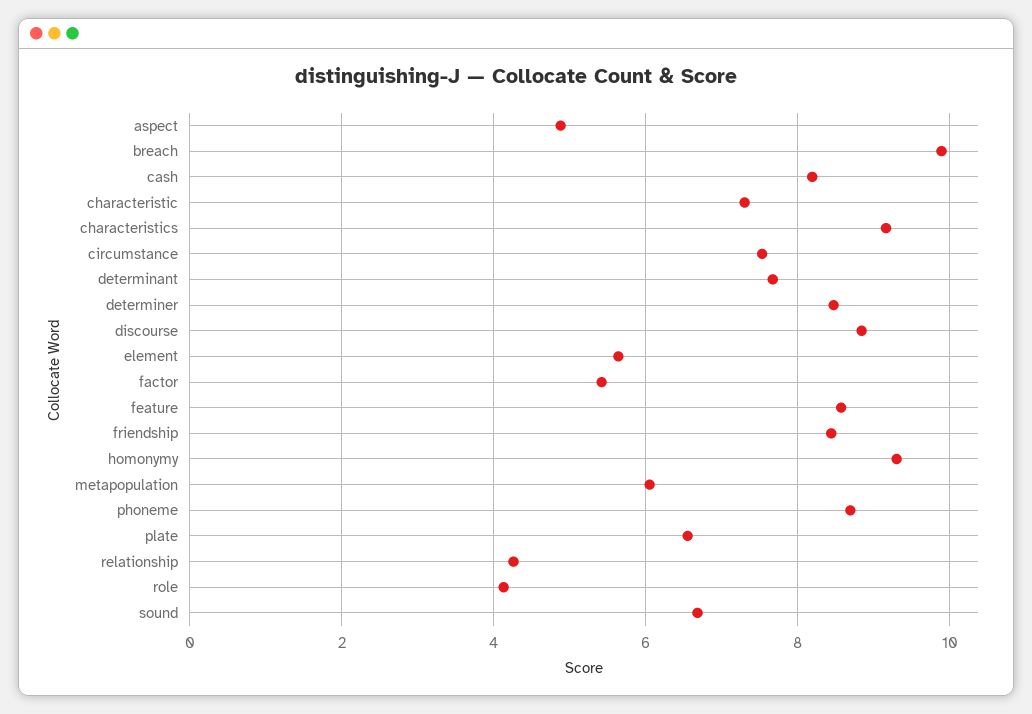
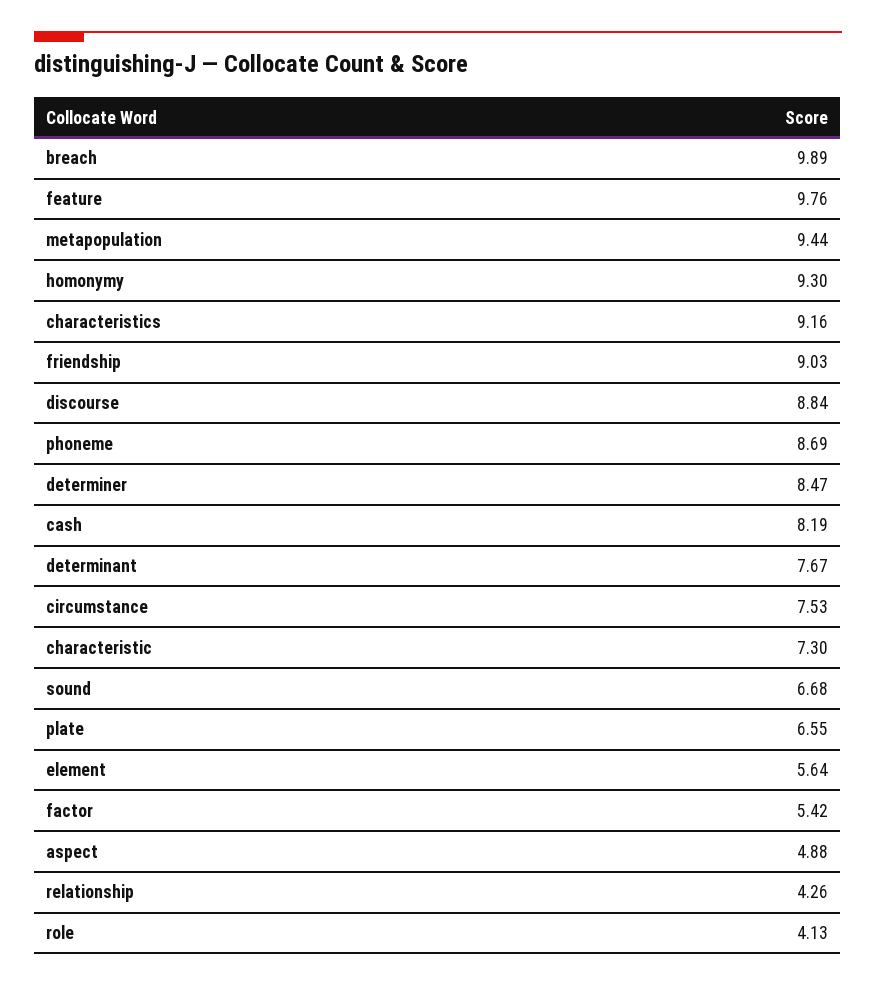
feature: 8.6 -> 9.76
friendship: 8.4 -> 9.03
metapopulation: 6 -> 9.44

